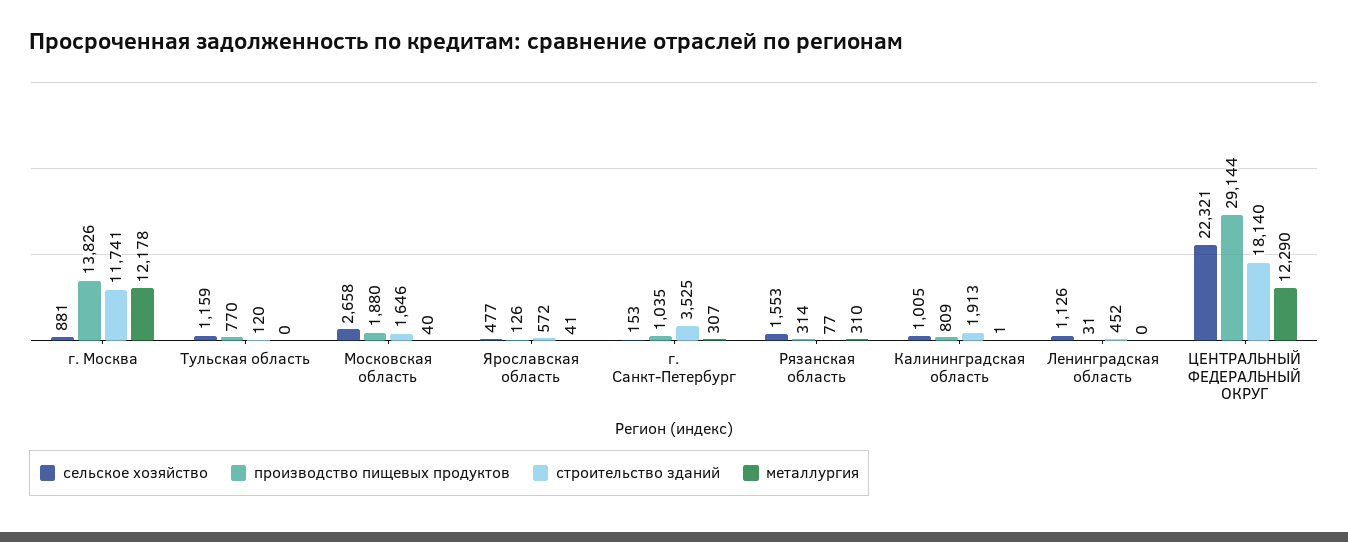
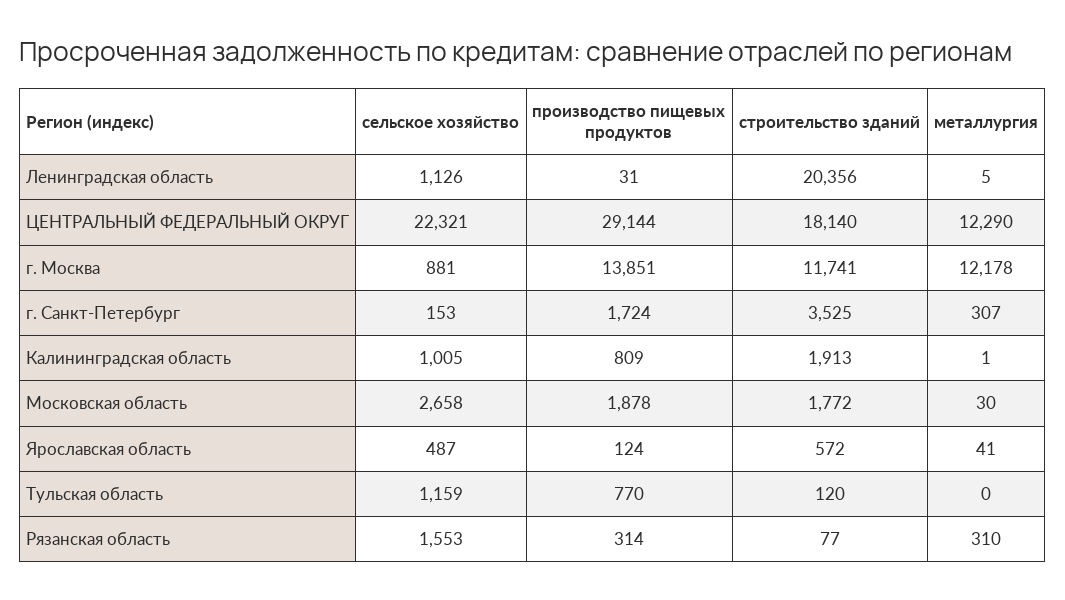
производство пищевых продуктов, г. Москва: 13826 -> 13851
производство пищевых продуктов, Московская область: 1880 -> 1878
строительство зданий, Московская область: 1646 -> 1772
металлургия, Московская область: 40 -> 30
сельское хозяйство, Ярославская область: 477 -> 487
производство пищевых продуктов, Ярославская область: 126 -> 124
производство пищевых продуктов, г. Санкт-Петербург: 1035 -> 1724
строительство зданий, Ленинградская область: 452 -> 20356
металлургия, Ленинградская область: 0 -> 5

